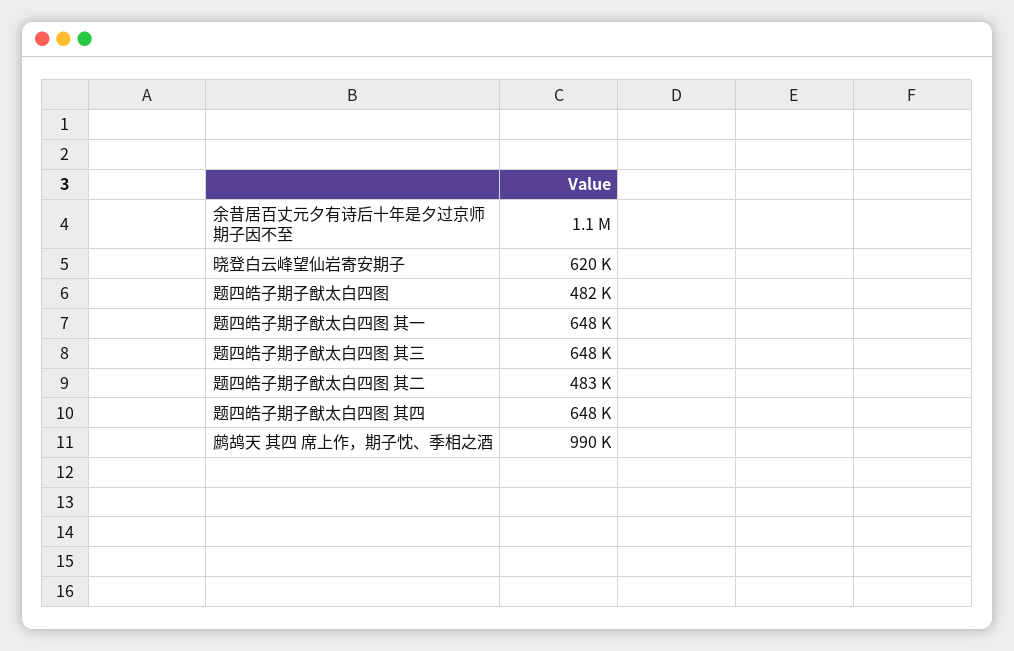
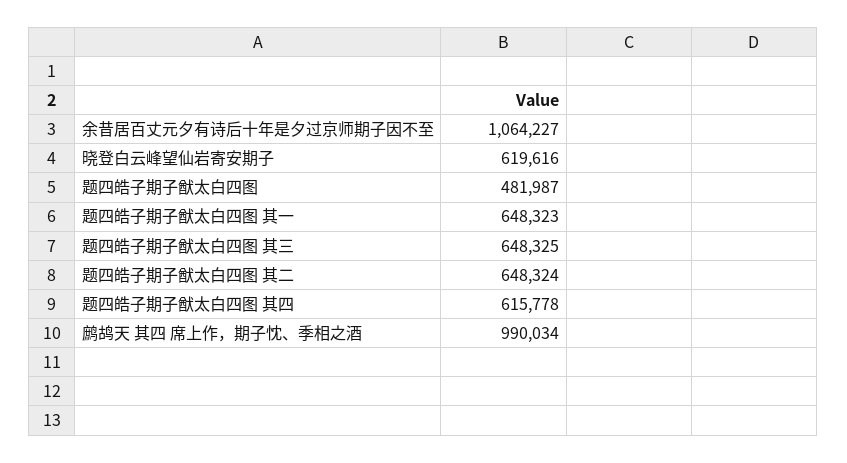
题四皓子期子猷太白四图 其二: 483000 -> 648324
题四皓子期子猷太白四图 其四: 648000 -> 615778

